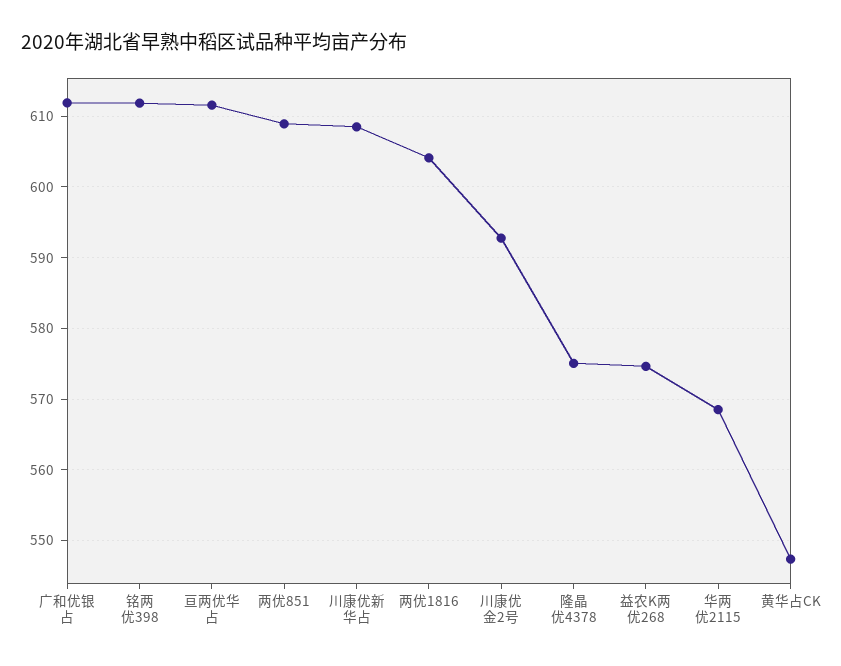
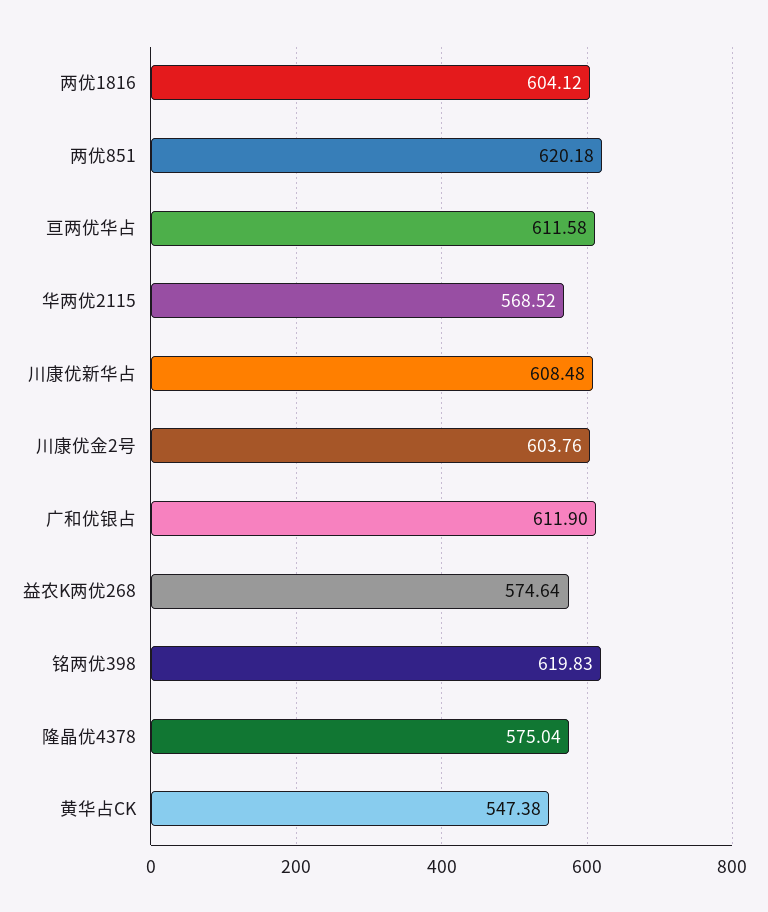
铭两优398: 612 -> 619.83
两优851: 609 -> 620.18
川康优金2号: 593 -> 603.76

